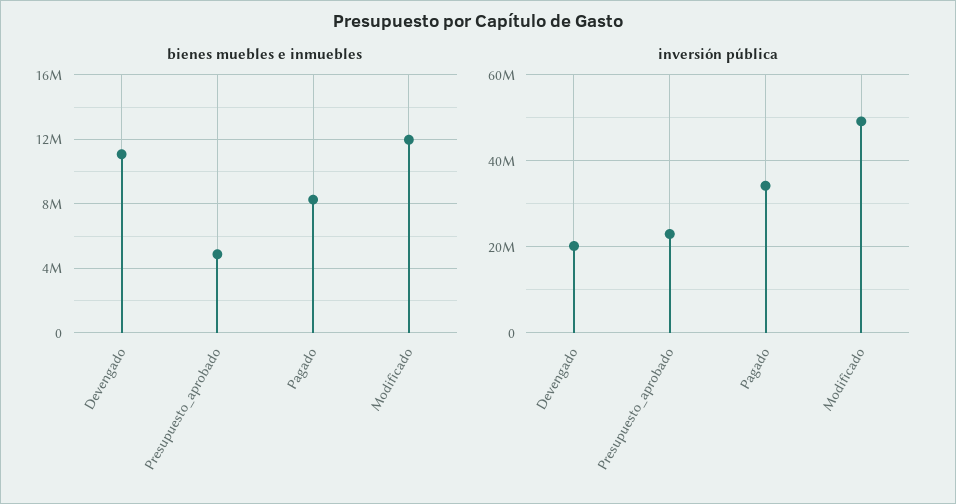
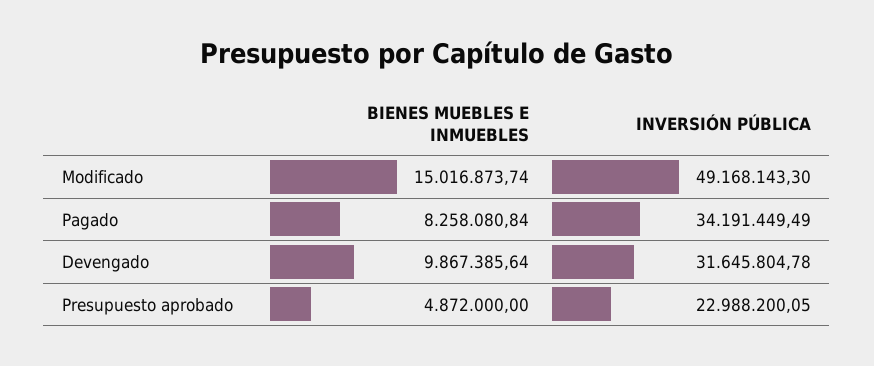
bienes muebles e inmuebles, Devengado: 11000000 -> 9867385.64
bienes muebles e inmuebles, Modificado: 12000000 -> 15016873.74
inversión pública, Devengado: 20000000 -> 31645804.78

